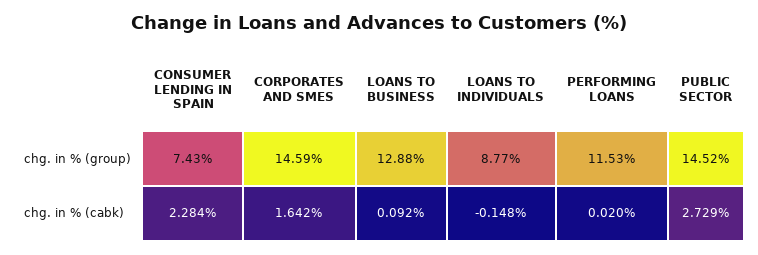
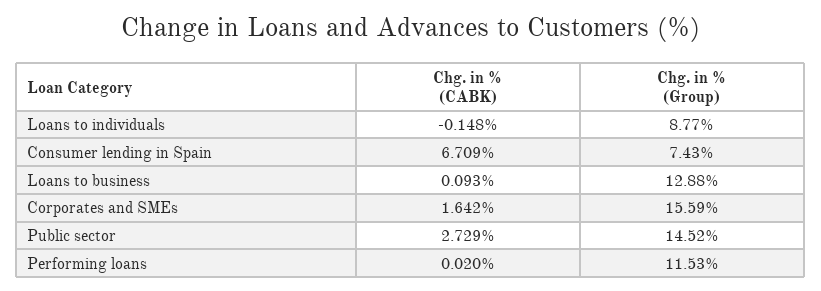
CORPORATES AND SMES, chg. in % (group): 14.59 -> 15.59
CONSUMER LENDING IN SPAIN, chg. in % (cabk): 2.284 -> 6.709
LOANS TO BUSINESS, chg. in % (cabk): 0.092 -> 0.093

